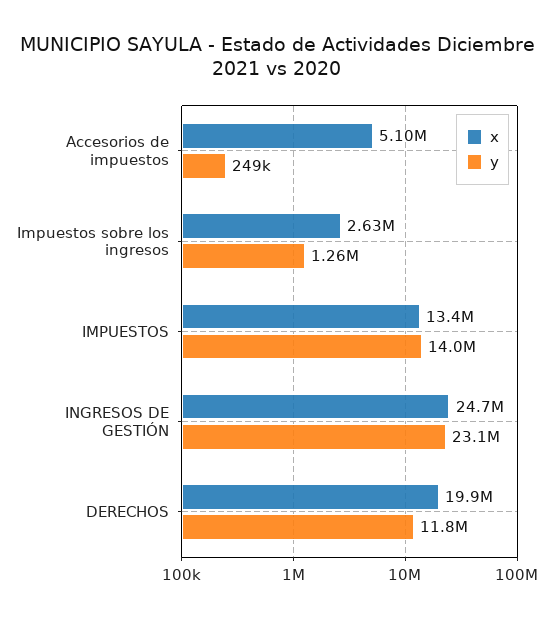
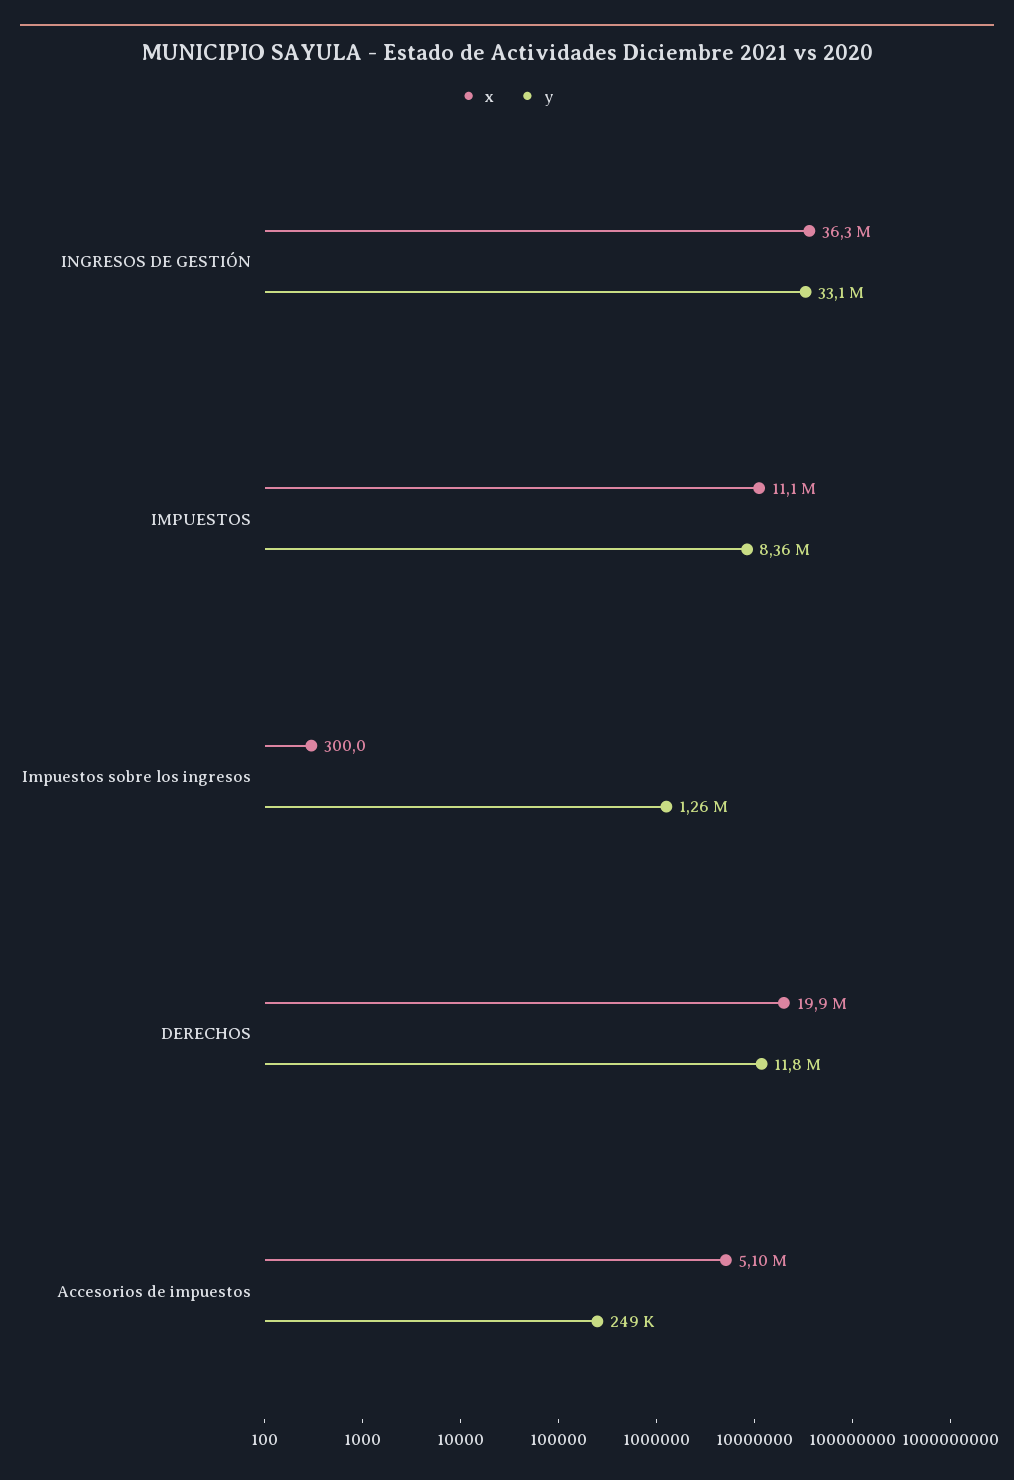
x, Impuestos sobre los ingresos: 2630000 -> 300
x, IMPUESTOS: 13400000 -> 11100000
y, IMPUESTOS: 14000000 -> 8360000
x, INGRESOS DE GESTIÓN: 24700000 -> 36300000
y, INGRESOS DE GESTIÓN: 23100000 -> 33100000

